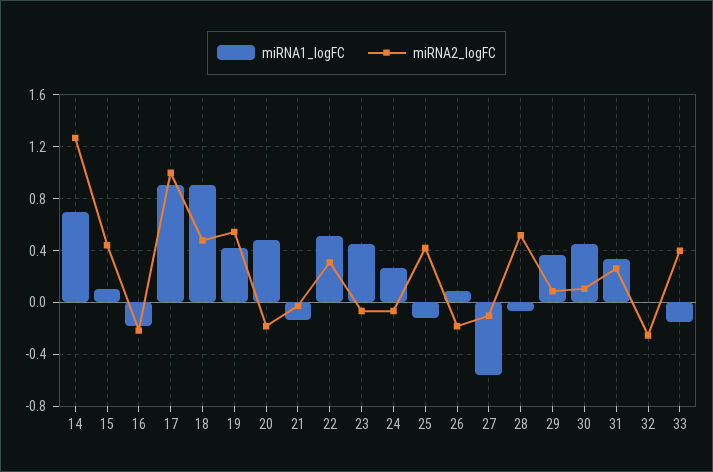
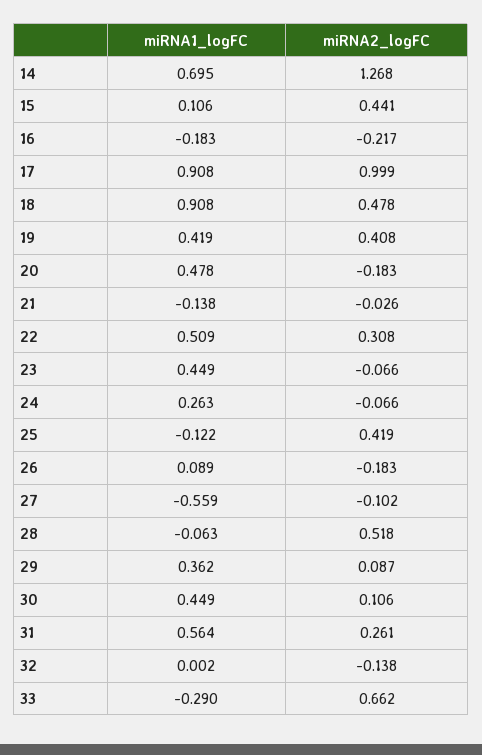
miRNA2_logFC, 19: 0.55 -> 0.408
miRNA1_logFC, 31: 0.35 -> 0.564
miRNA2_logFC, 32: -0.25 -> -0.138
miRNA1_logFC, 33: -0.15 -> -0.29
miRNA2_logFC, 33: 0.4 -> 0.662

